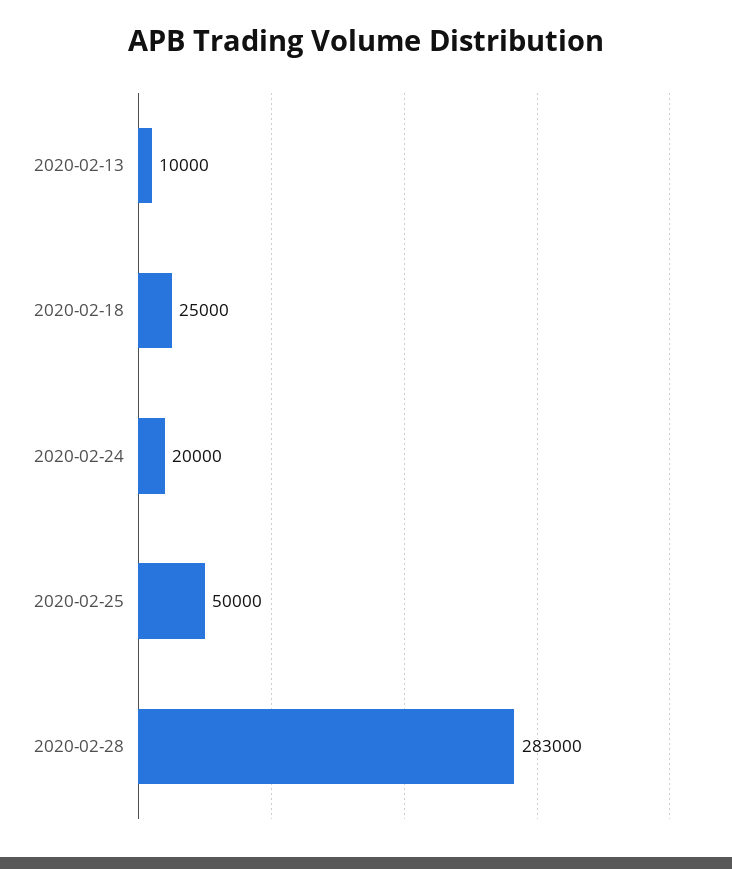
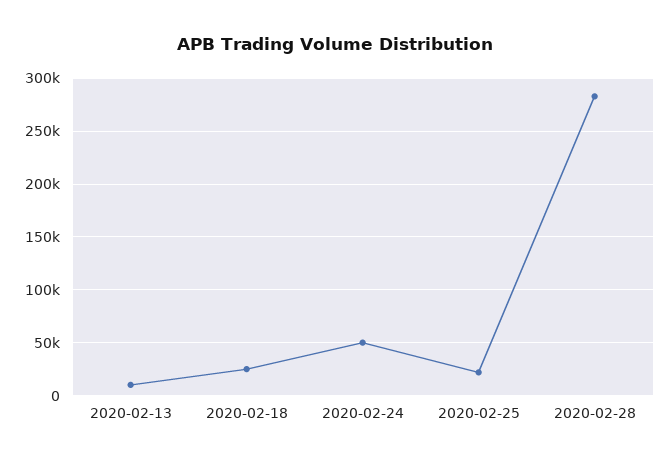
2020-02-24: 20000 -> 50000
2020-02-25: 50000 -> 20000

